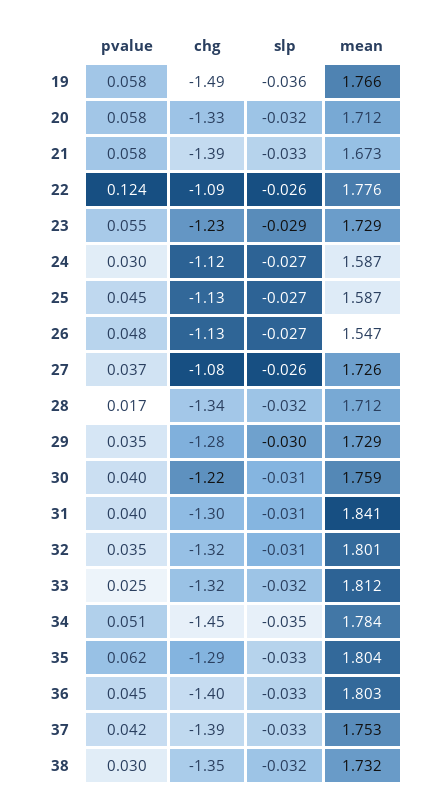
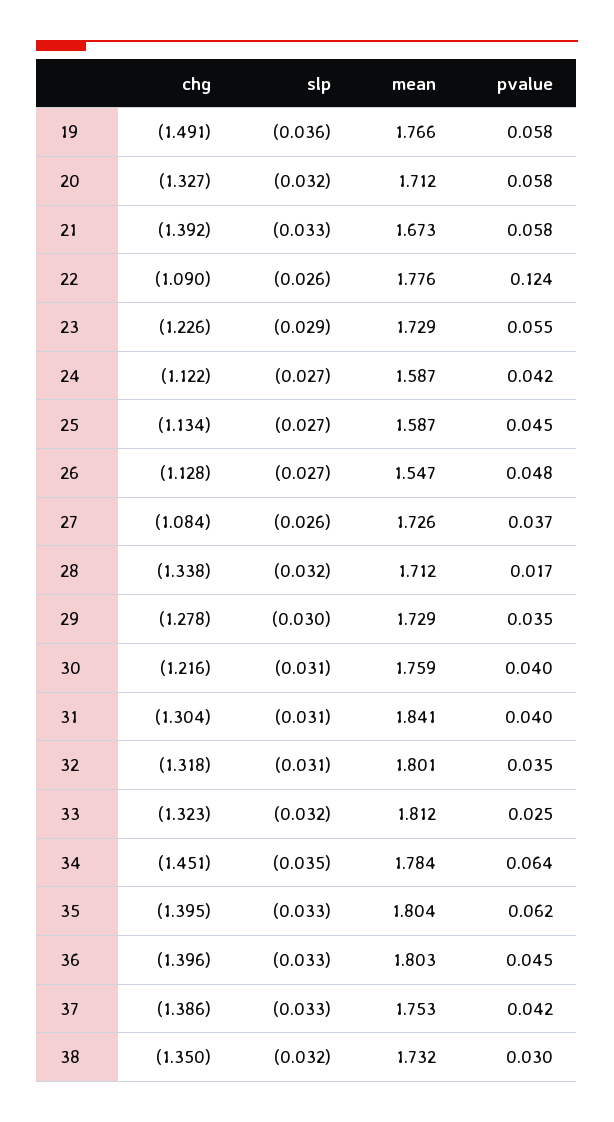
pvalue, 24: 0.03 -> 0.042
pvalue, 34: 0.051 -> 0.064
chg, 35: -1.29 -> -1.395

